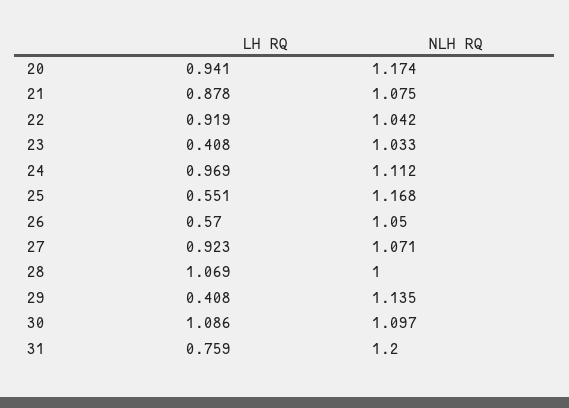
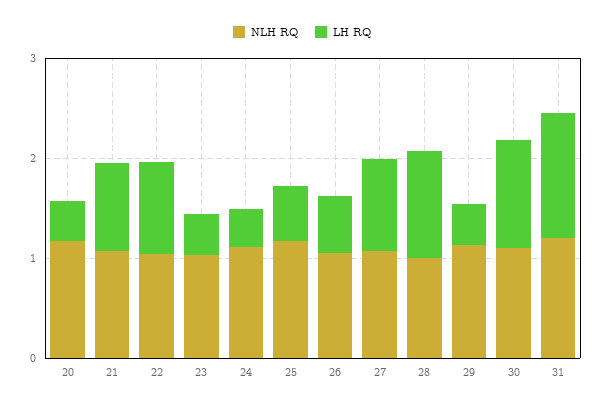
LH RQ, 20: 0.941 -> 0.4
LH RQ, 24: 0.969 -> 0.4
LH RQ, 31: 0.759 -> 1.2

